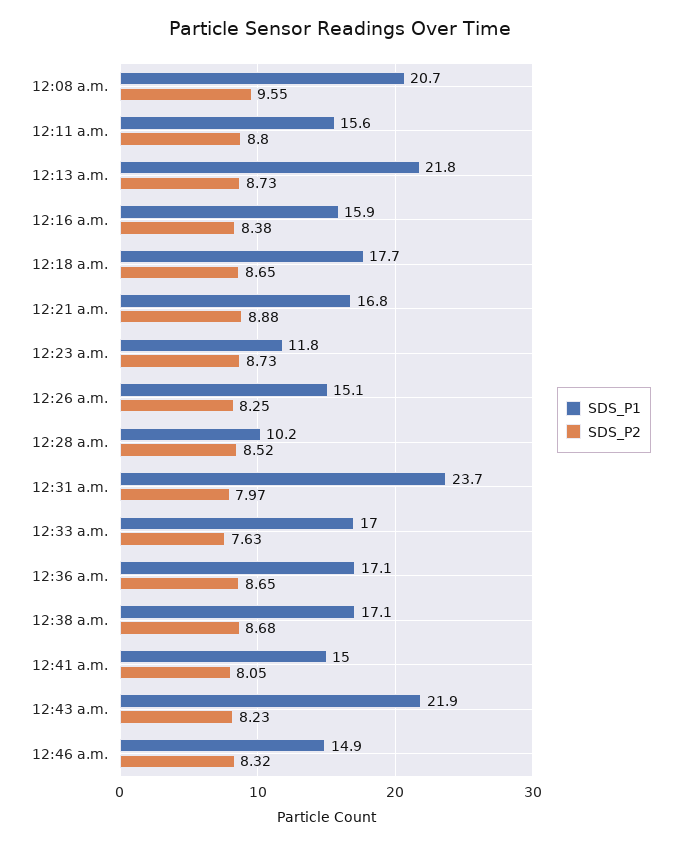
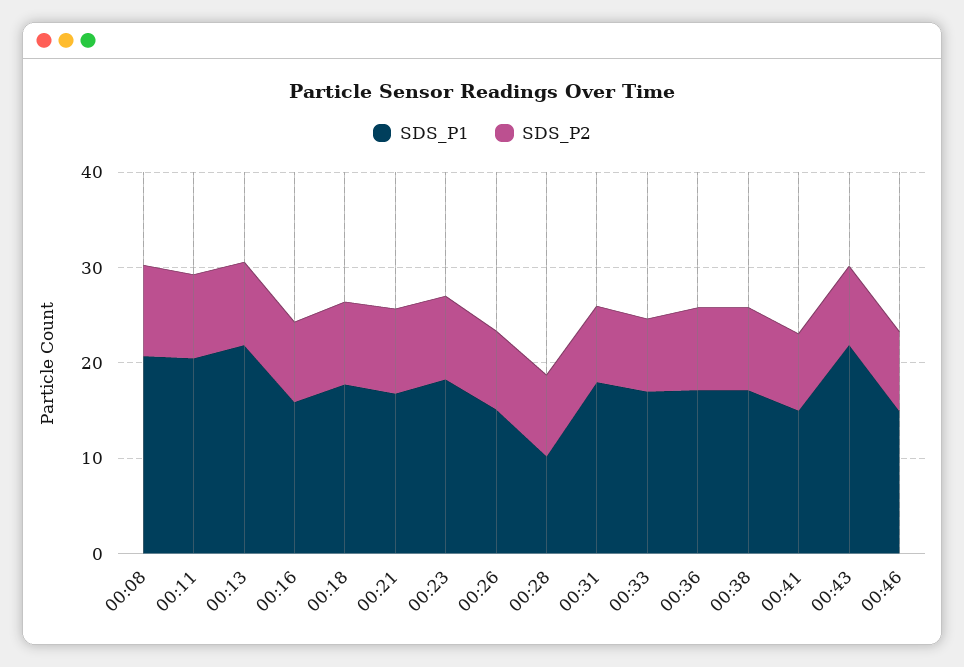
SDS_P1, 12:11 a.m.: 15.6 -> 20
SDS_P1, 12:23 a.m.: 11.8 -> 18
SDS_P1, 12:31 a.m.: 23.7 -> 18

